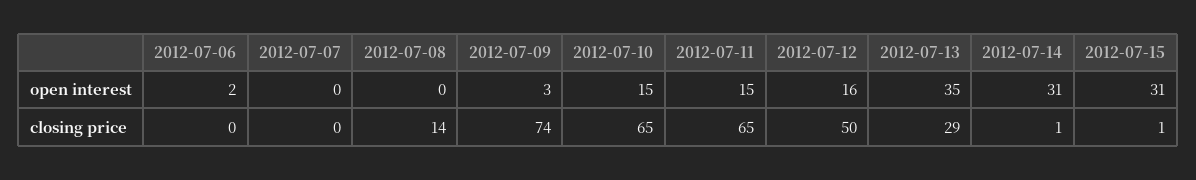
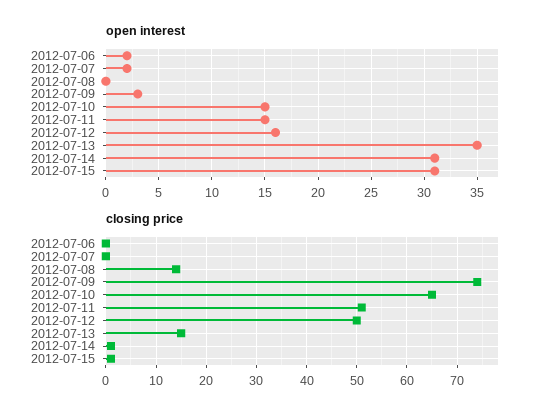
open interest, 2012-07-07: 0 -> 2
closing price, 2012-07-11: 65 -> 50
closing price, 2012-07-13: 29 -> 15

